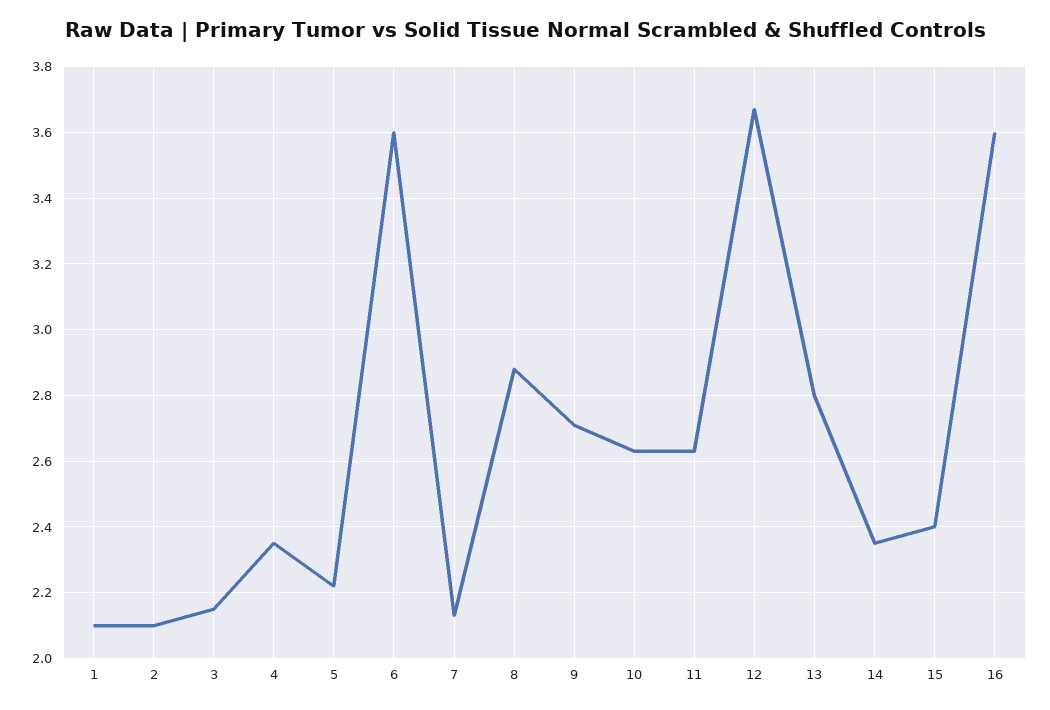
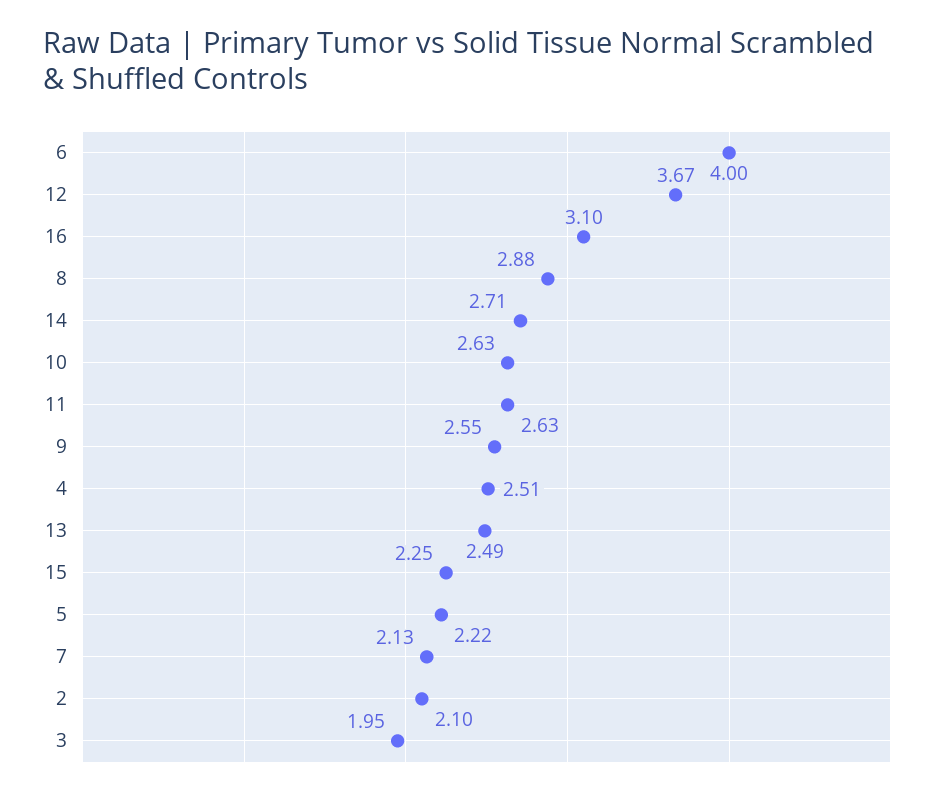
1: 2.1 -> none
3: 2.15 -> 1.95
4: 2.35 -> 2.51
6: 3.6 -> 4
9: 2.7 -> 2.55
13: 2.8 -> 2.49
14: 2.35 -> 2.71
15: 2.4 -> 2.25
16: 3.6 -> 3.1

